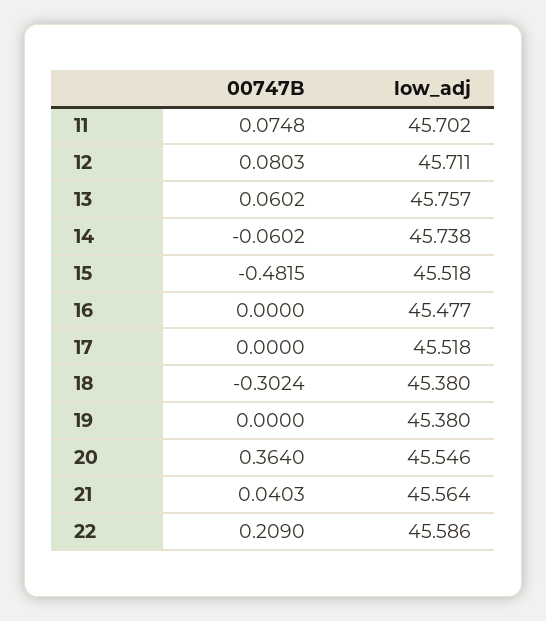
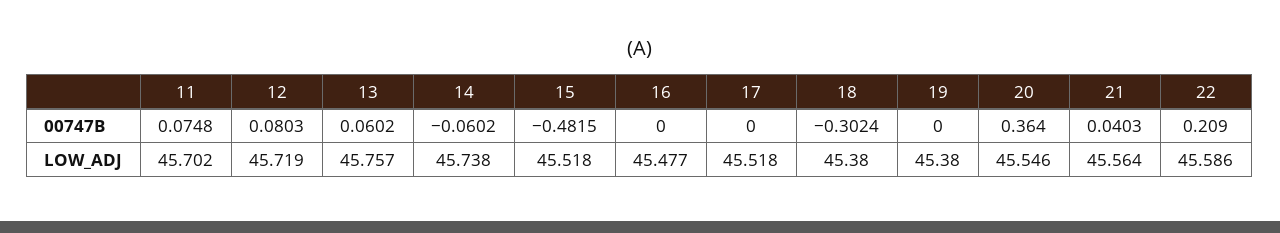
low_adj, 12: 45.711 -> 45.719

